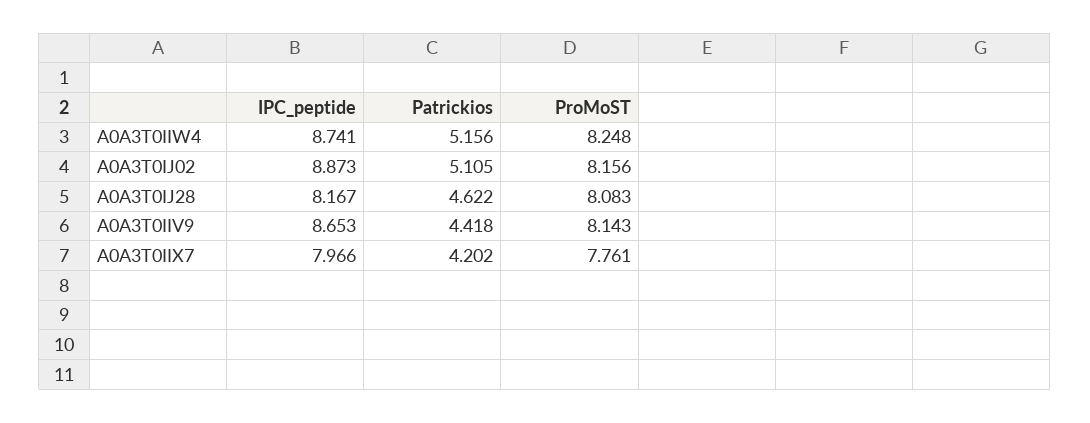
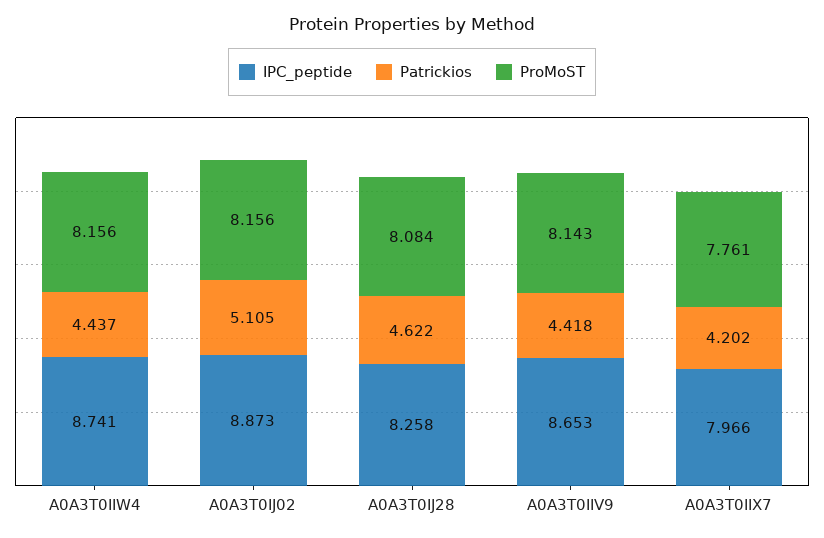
Patrickios, A0A3T0IIW4: 5.156 -> 4.437
ProMoST, A0A3T0IIW4: 8.248 -> 8.156
IPC_peptide, A0A3T0IJ28: 8.167 -> 8.258
ProMoST, A0A3T0IJ28: 8.083 -> 8.084

